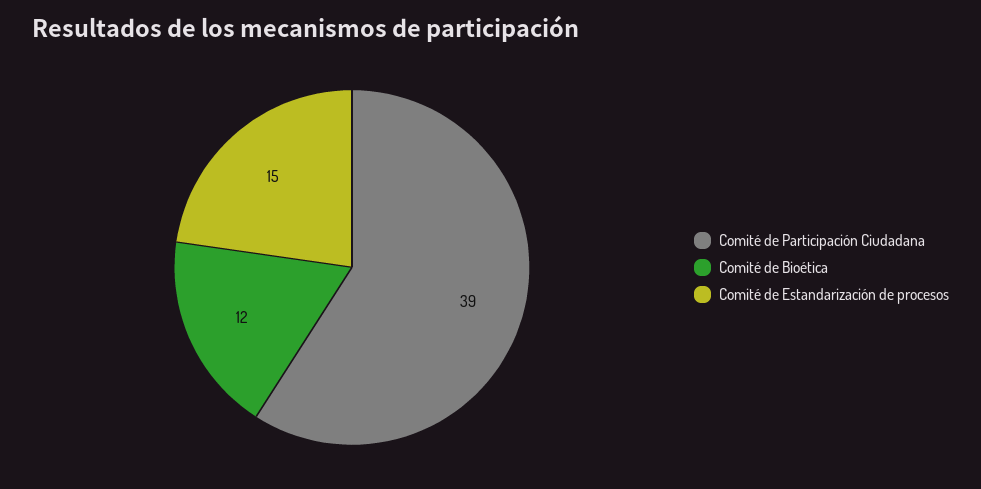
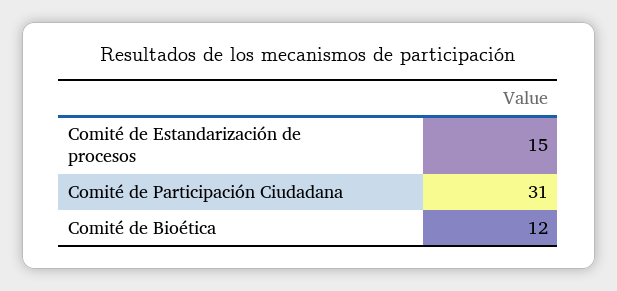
Comité de Participación Ciudadana: 39 -> 31

